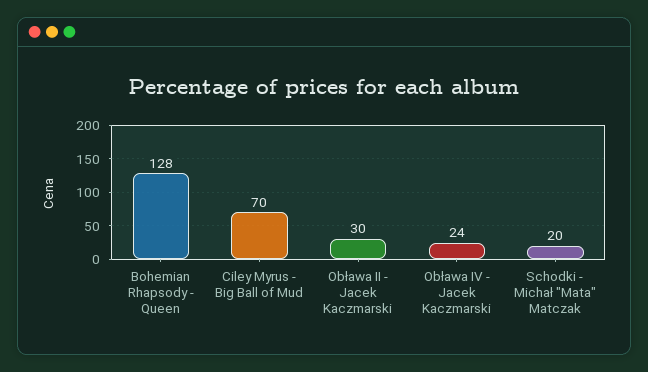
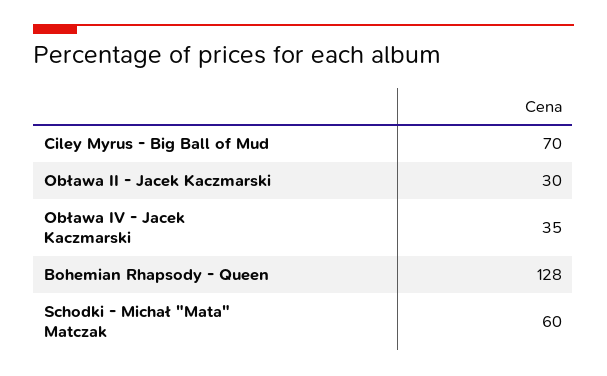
Obława IV - Jacek Kaczmarski: 24 -> 35
Schodki - Michał "Mata" Matczak: 20 -> 60

